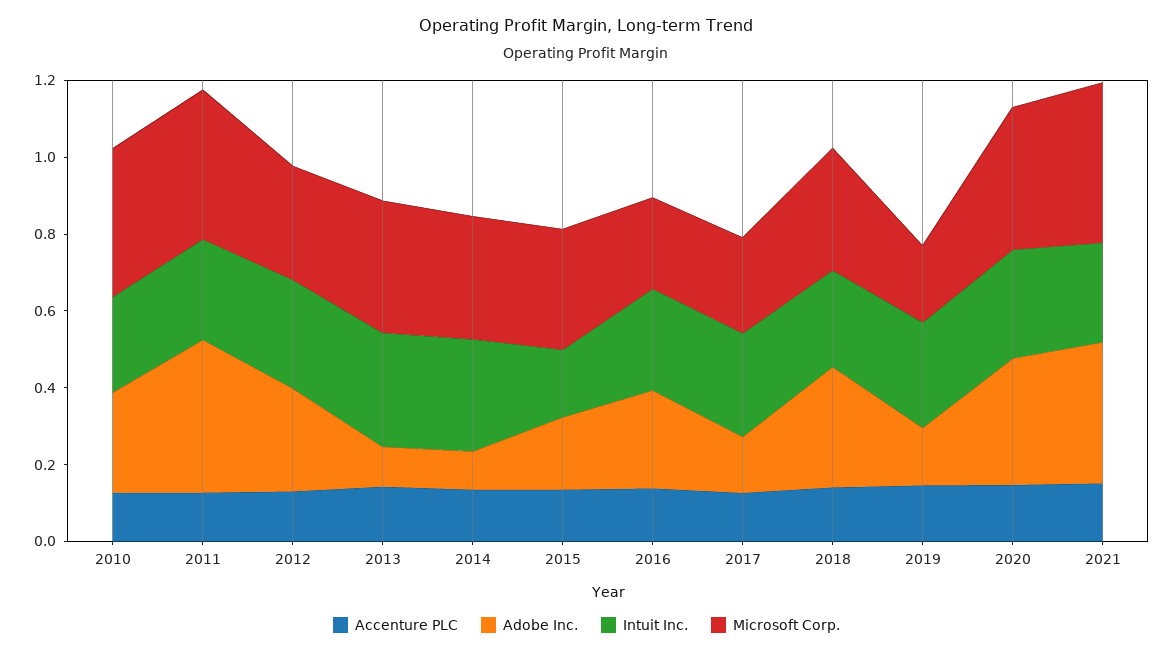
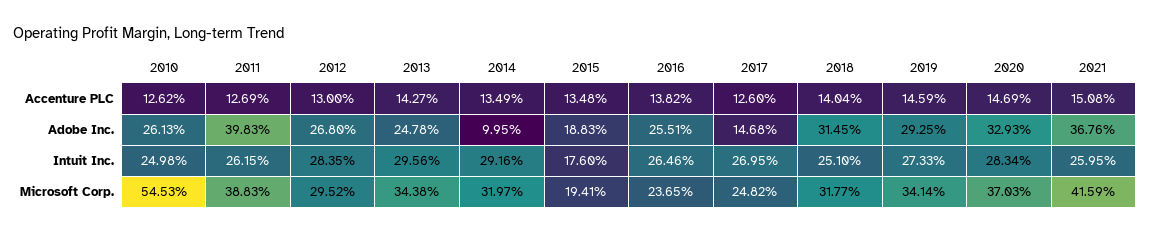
Microsoft Corp., 2010: 0.4 -> 0.5453
Adobe Inc., 2013: 0.1 -> 0.2478
Microsoft Corp., 2015: 0.3 -> 0.1941
Adobe Inc., 2019: 0.15 -> 0.2925
Microsoft Corp., 2019: 0.2 -> 0.3414

